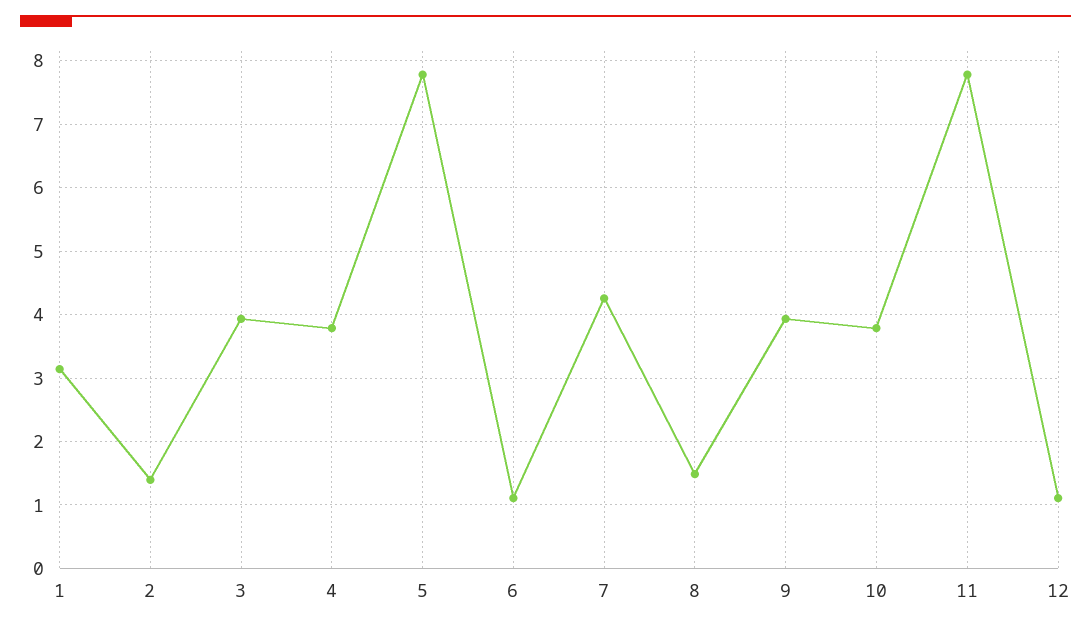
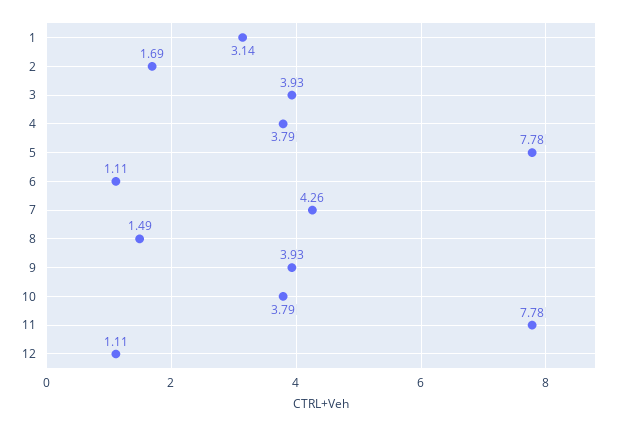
2: 1.4 -> 1.69

